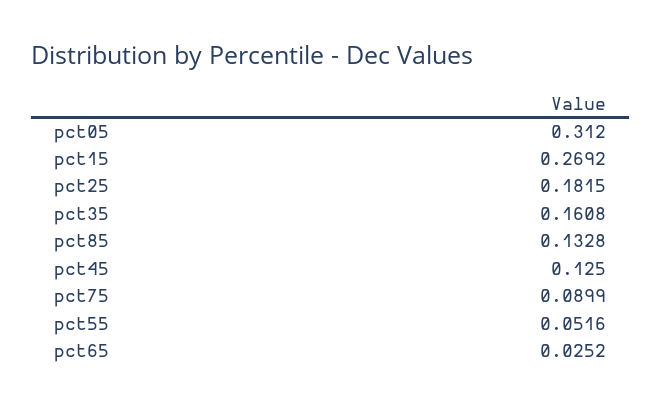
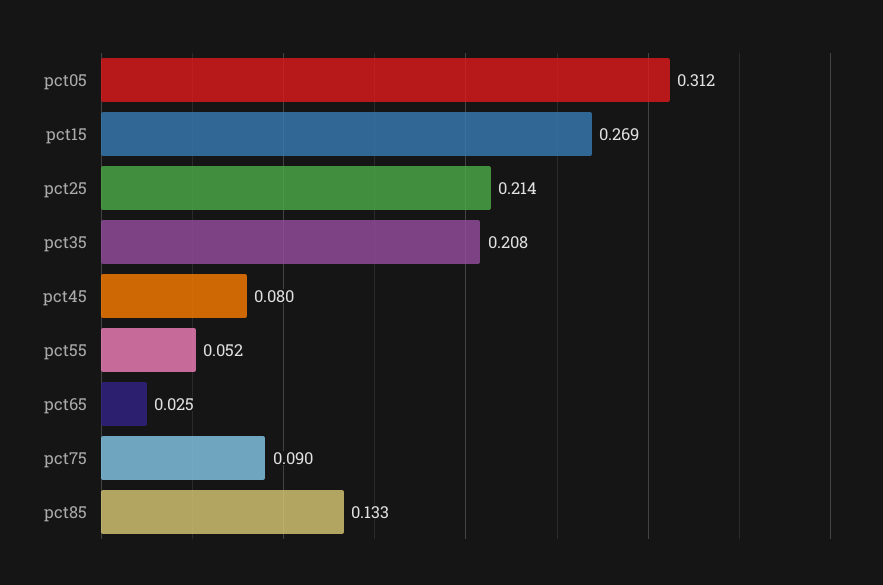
pct25: 0.1815 -> 0.214
pct35: 0.1608 -> 0.208
pct45: 0.125 -> 0.08

